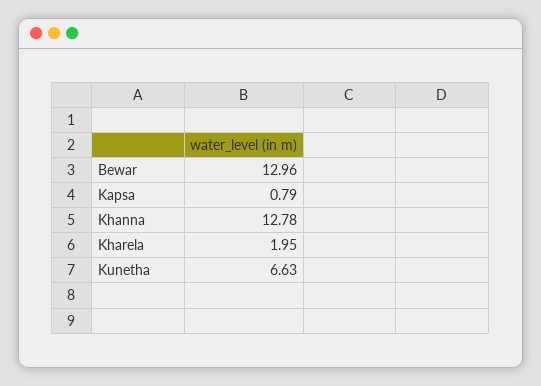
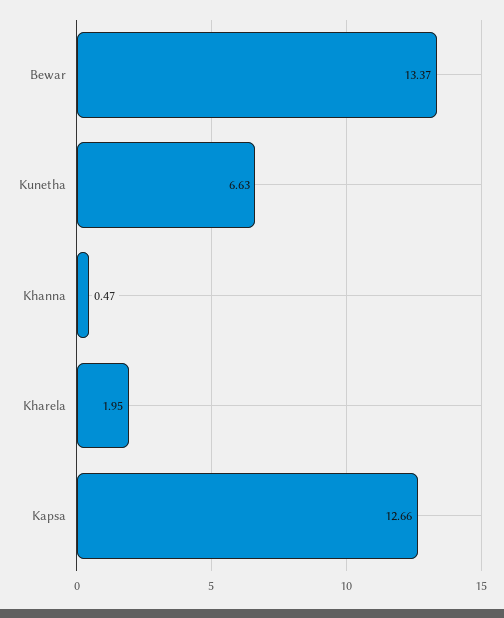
Bewar: 12.96 -> 13.37
Kapsa: 0.79 -> 12.66
Khanna: 12.78 -> 0.47

